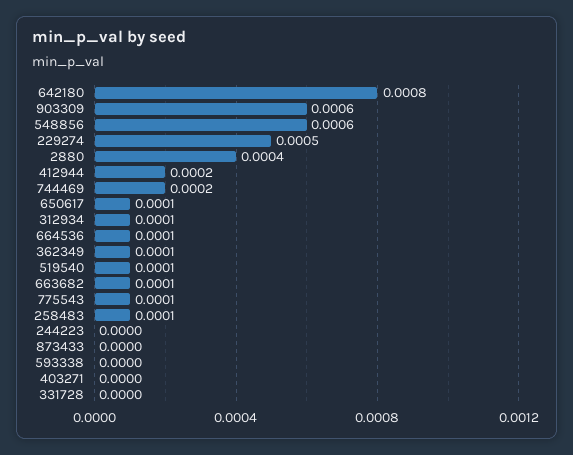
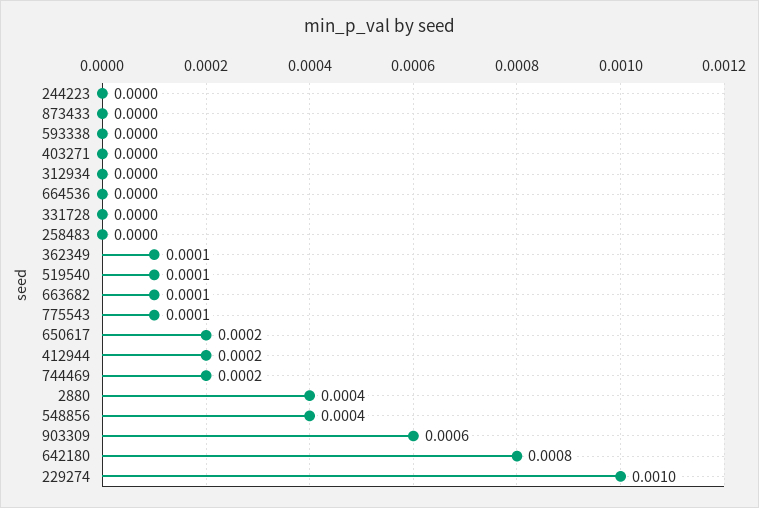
548856: 0.0006 -> 0.0004
229274: 0.0005 -> 0.001
650617: 0.0001 -> 0.0002
312934: 0.0001 -> 0
664536: 0.0001 -> 0
258483: 0.0001 -> 0

